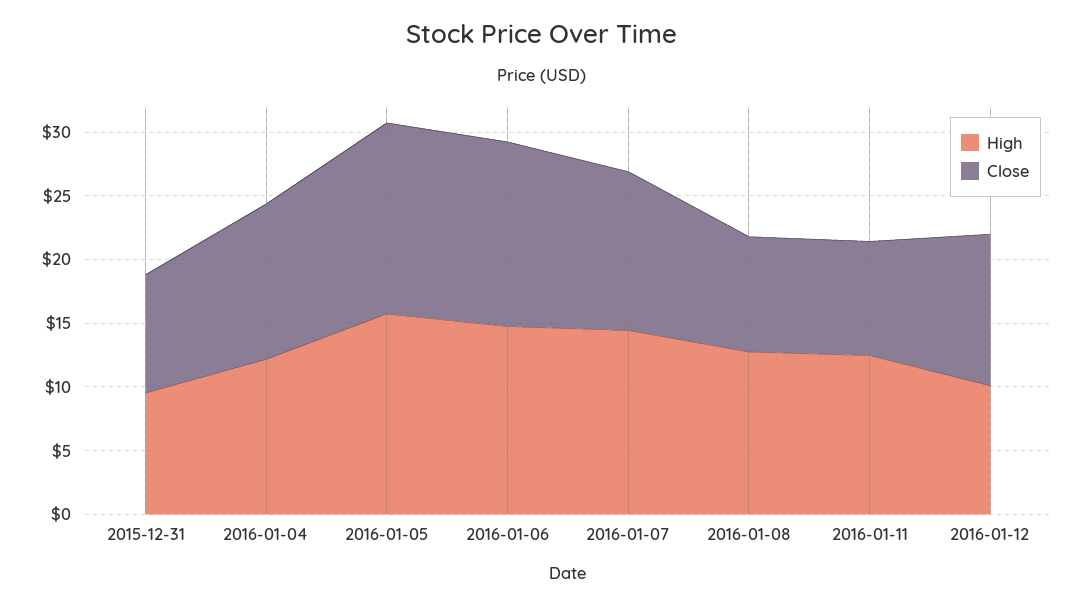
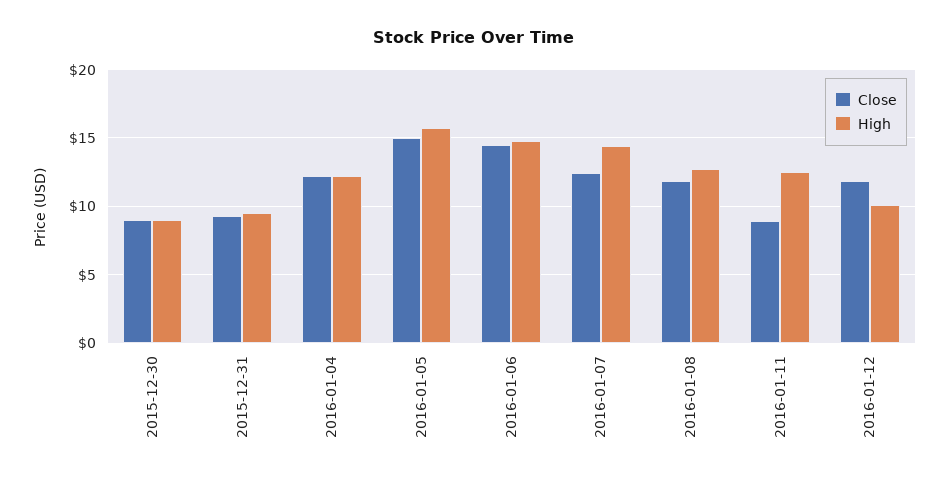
Close, 2016-01-08: 9 -> 12
Close, 2015-12-30: none -> 9
High, 2015-12-30: none -> 9

